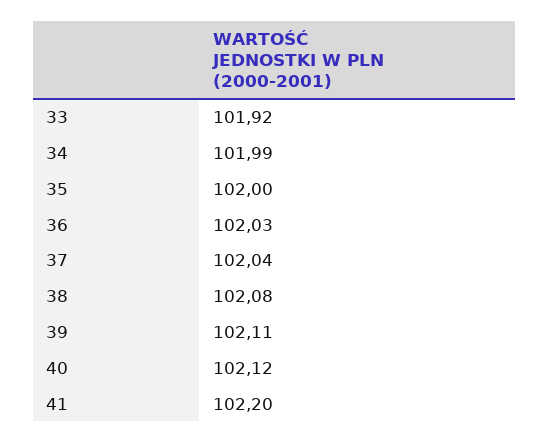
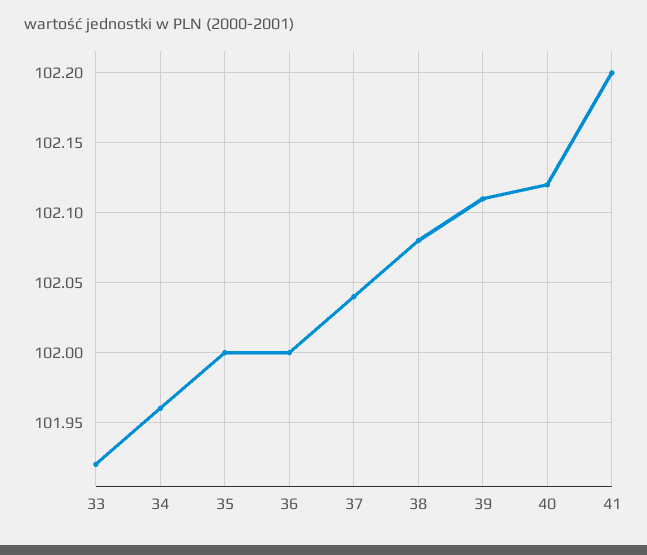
34: 101.99 -> 101.96
36: 102.03 -> 102

